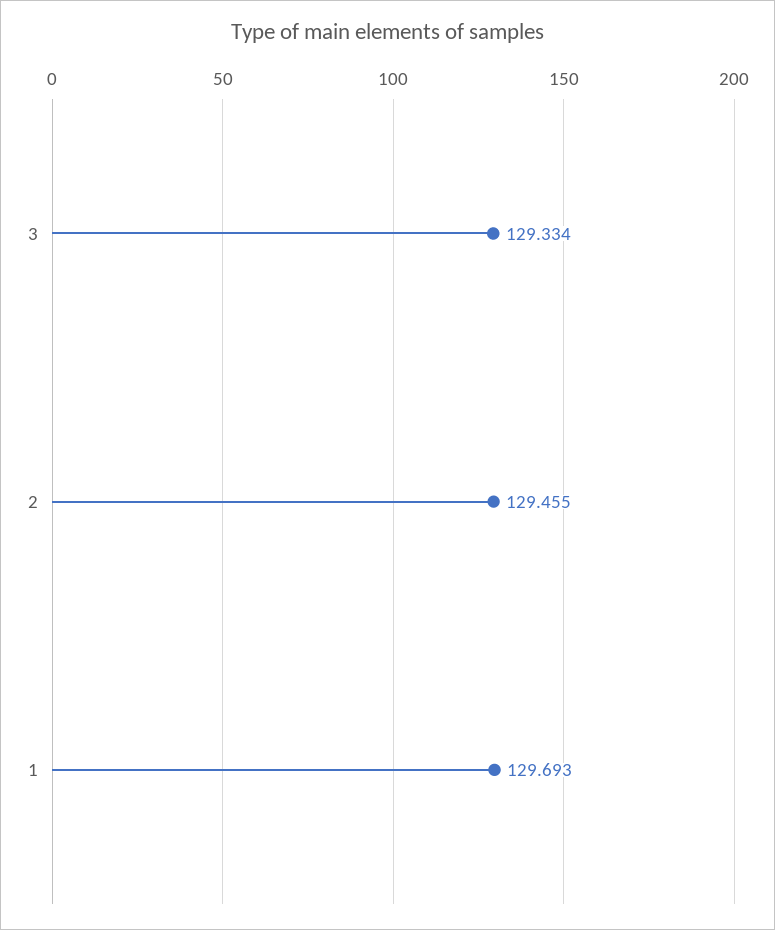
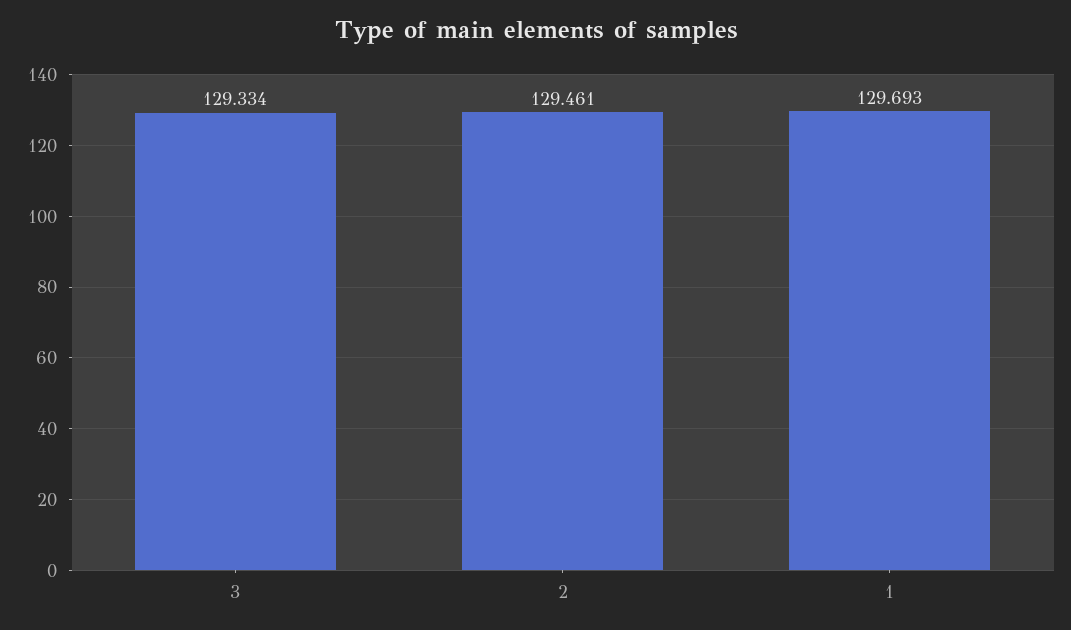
2: 129.455 -> 129.461

